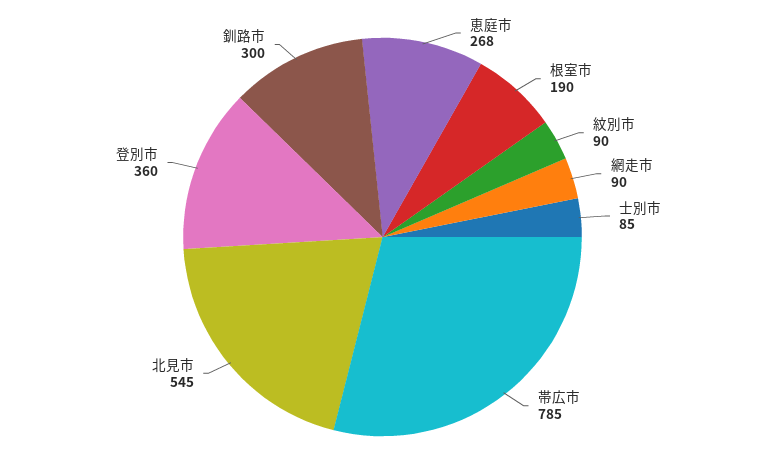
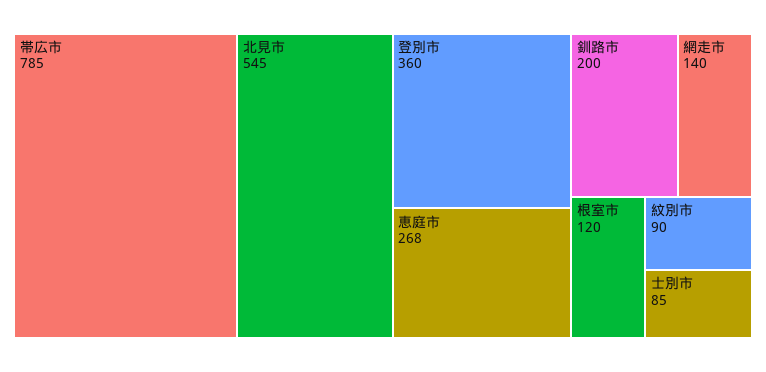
根室市: 190 -> 120
網走市: 90 -> 140
釧路市: 300 -> 200

